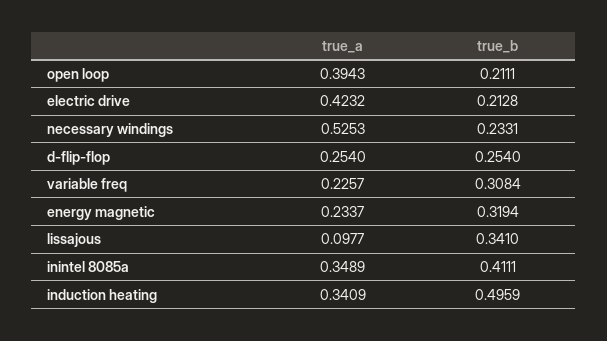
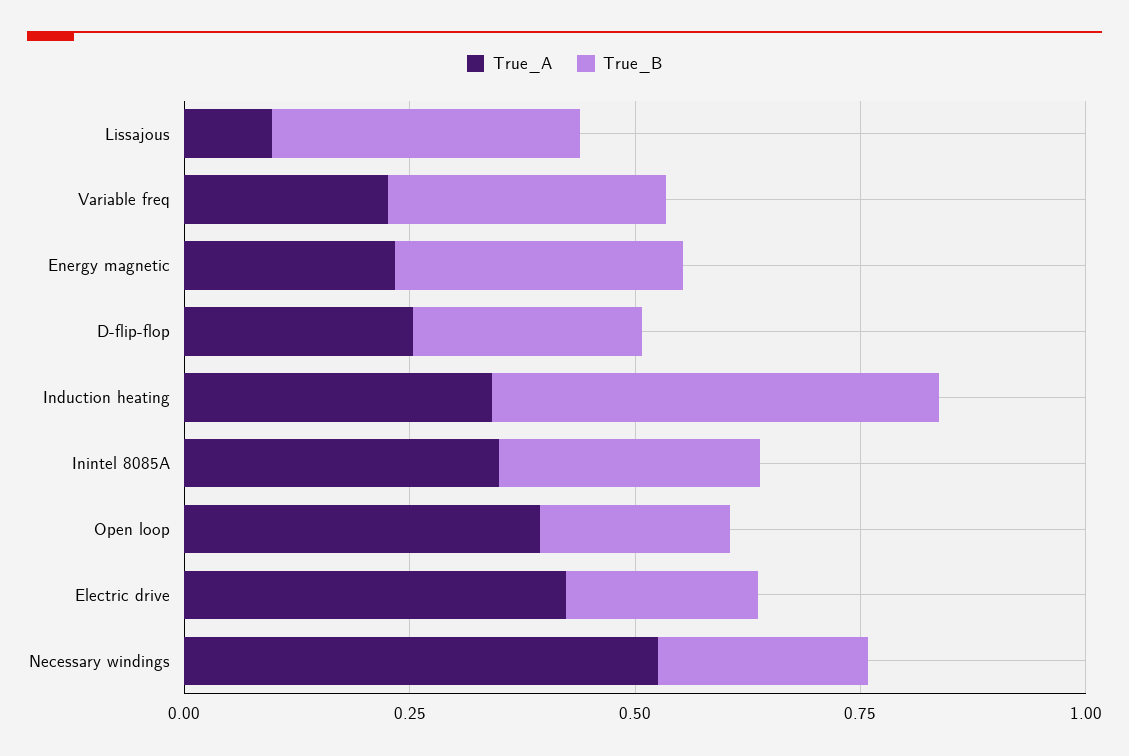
true_b, inintel 8085a: 0.4111 -> 0.3

